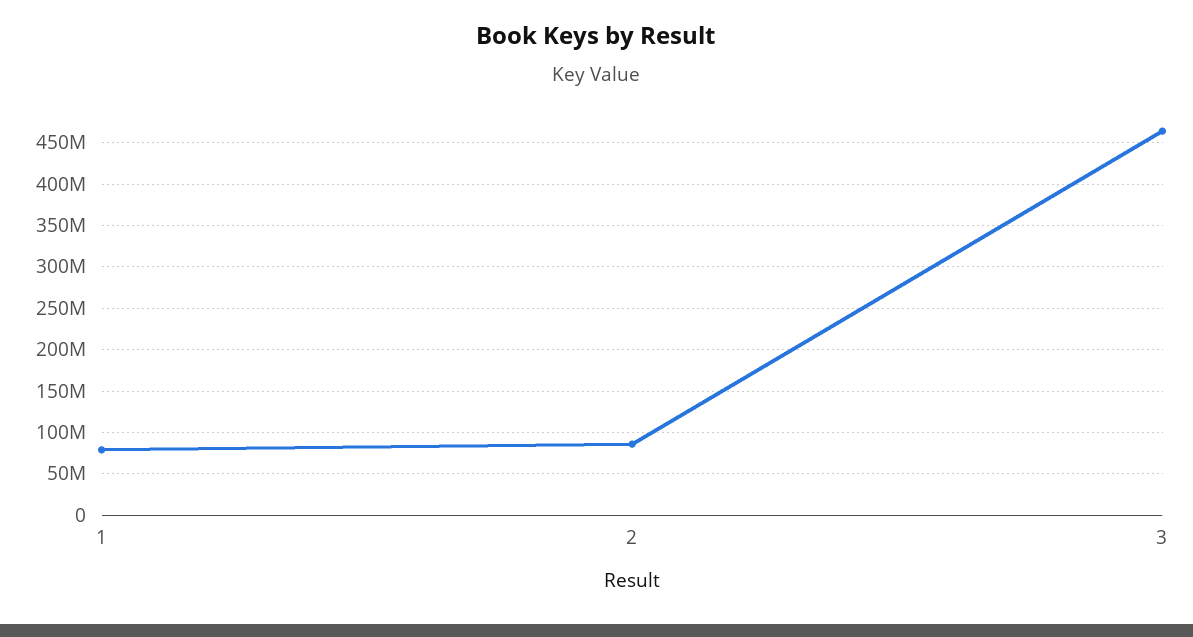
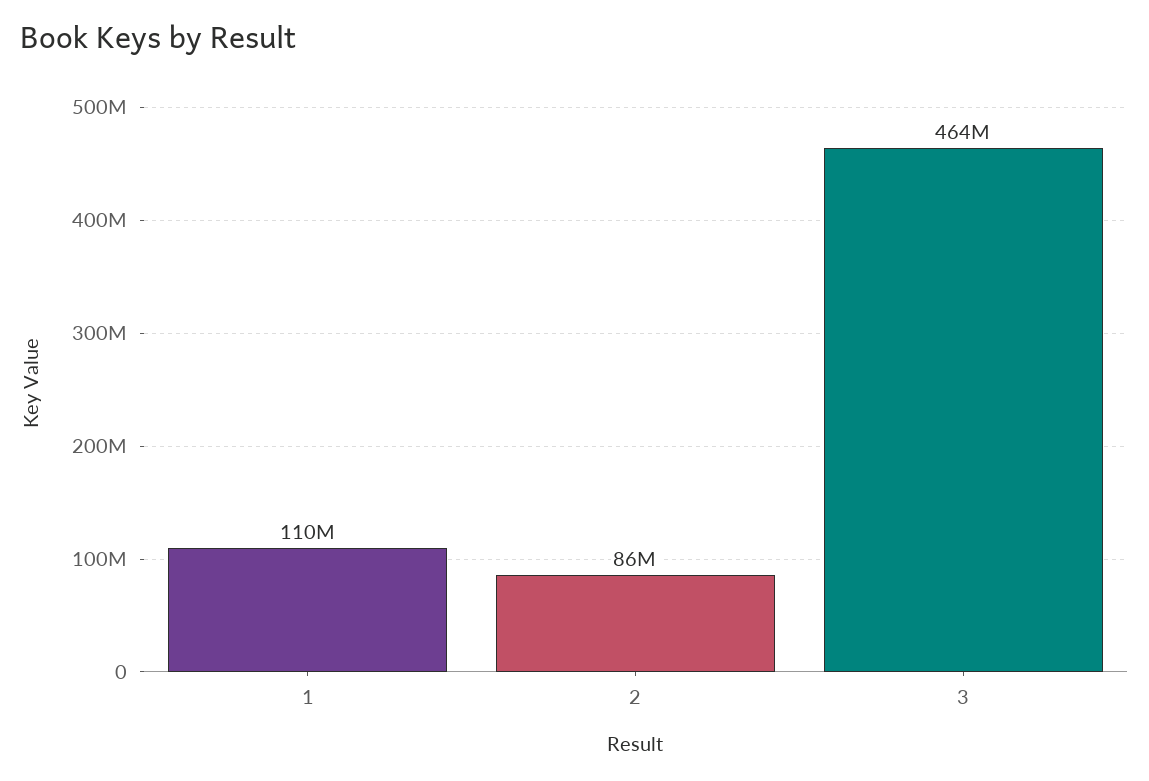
1: 80000000 -> 110000000

